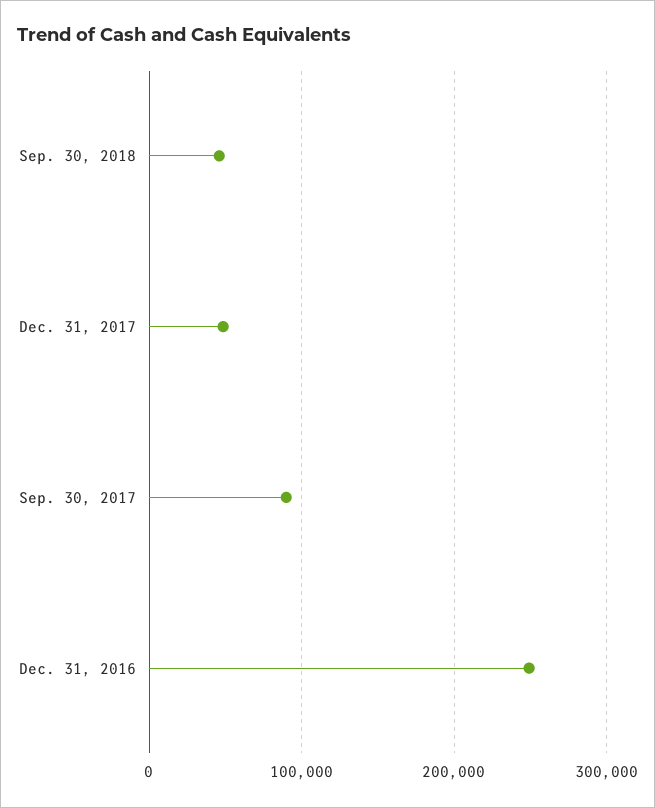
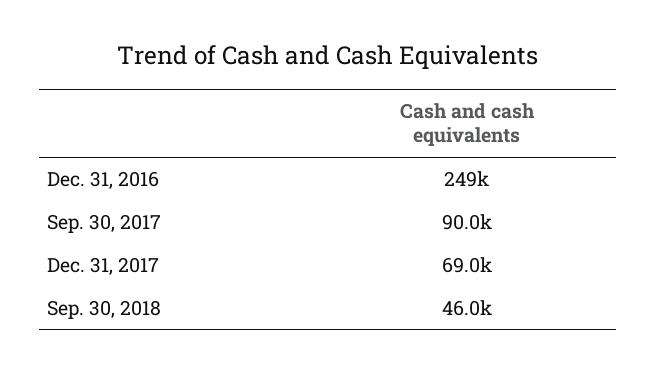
Dec. 31, 2017: 50000 -> 69000

